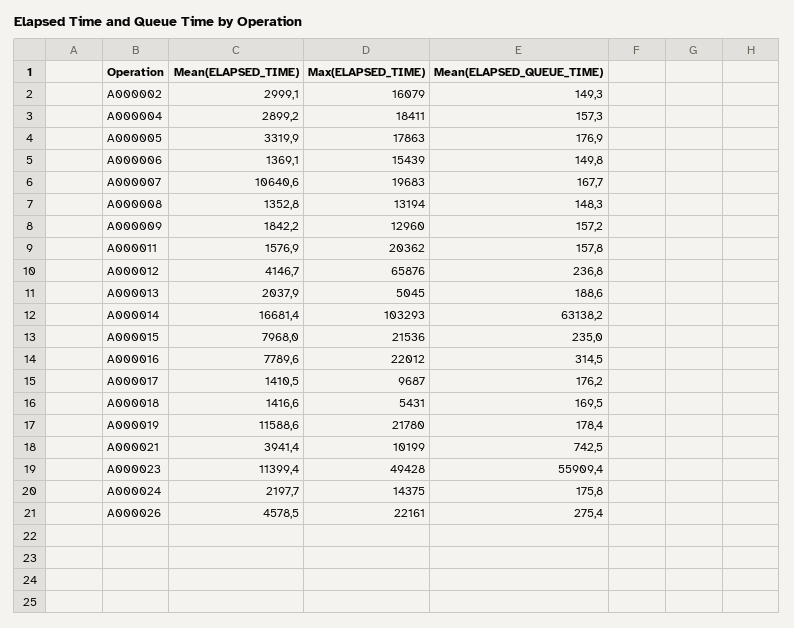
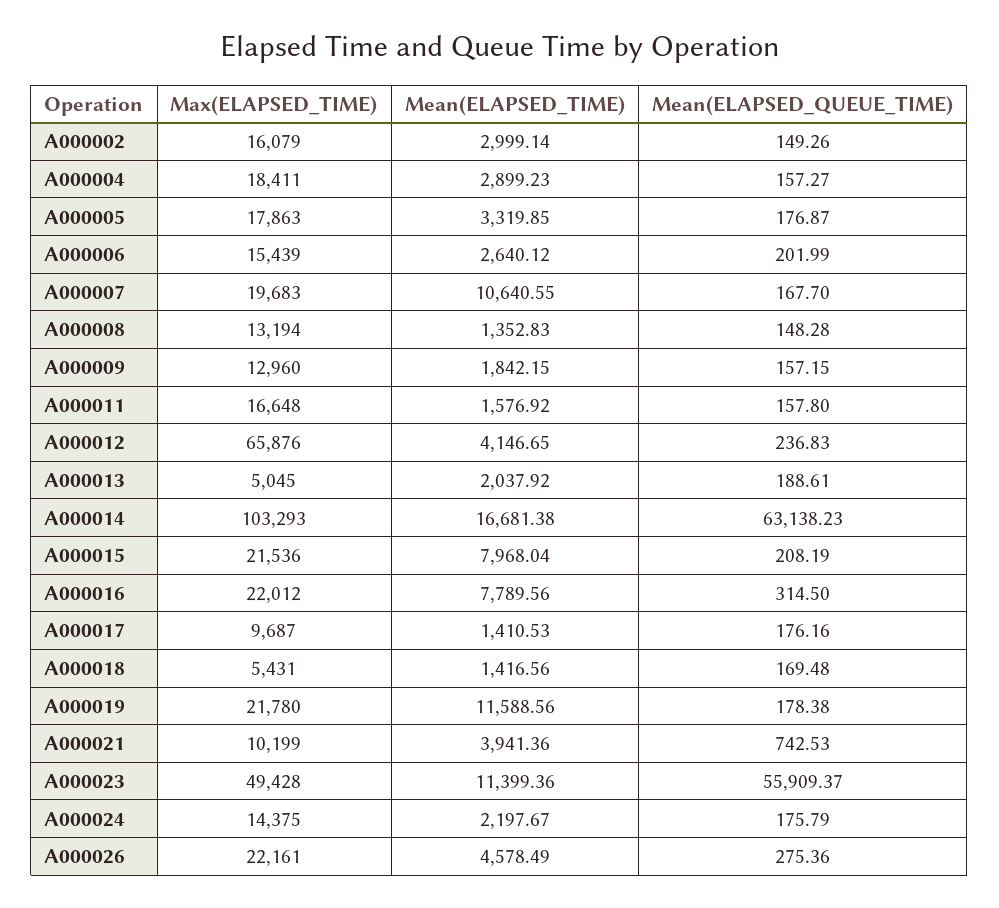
Mean(ELAPSED_TIME), A000006: 1369.1 -> 2640.12
Mean(ELAPSED_QUEUE_TIME), A000006: 149.8 -> 201.99
Max(ELAPSED_TIME), A000011: 20362 -> 16648
Mean(ELAPSED_QUEUE_TIME), A000015: 235 -> 208.19

